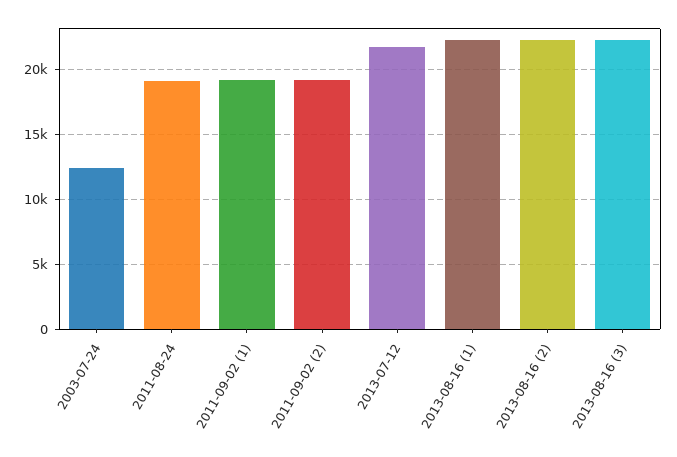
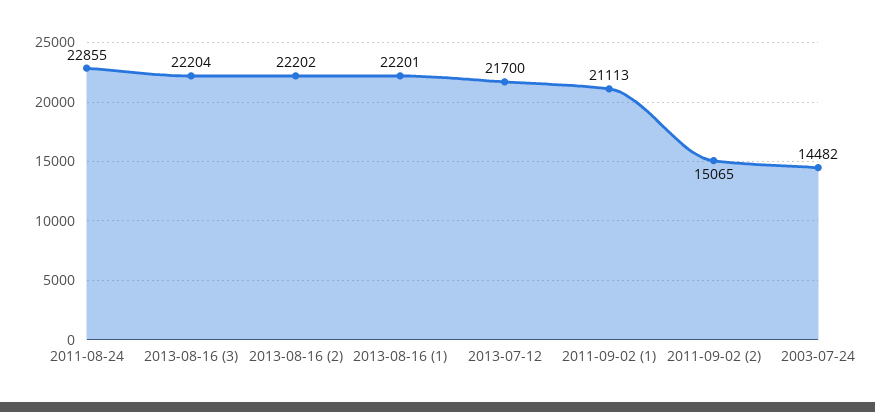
2003-07-24: 12500 -> 14482
2011-08-24: 19000 -> 22855
2011-09-02 (1): 19000 -> 21113
2011-09-02 (2): 19000 -> 15065

